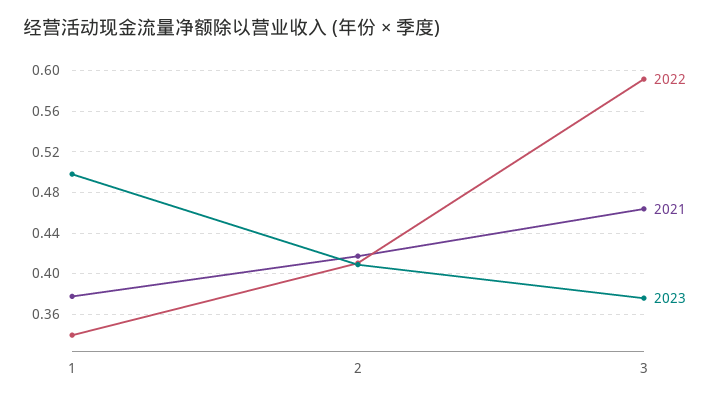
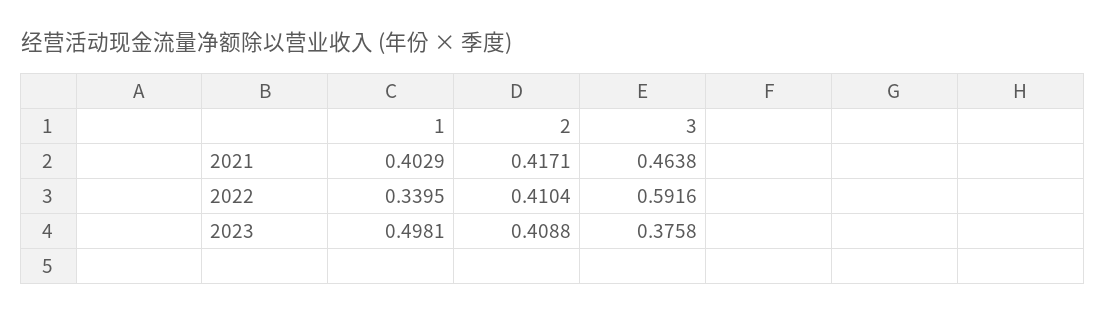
2021, 1: 0.38 -> 0.4029

